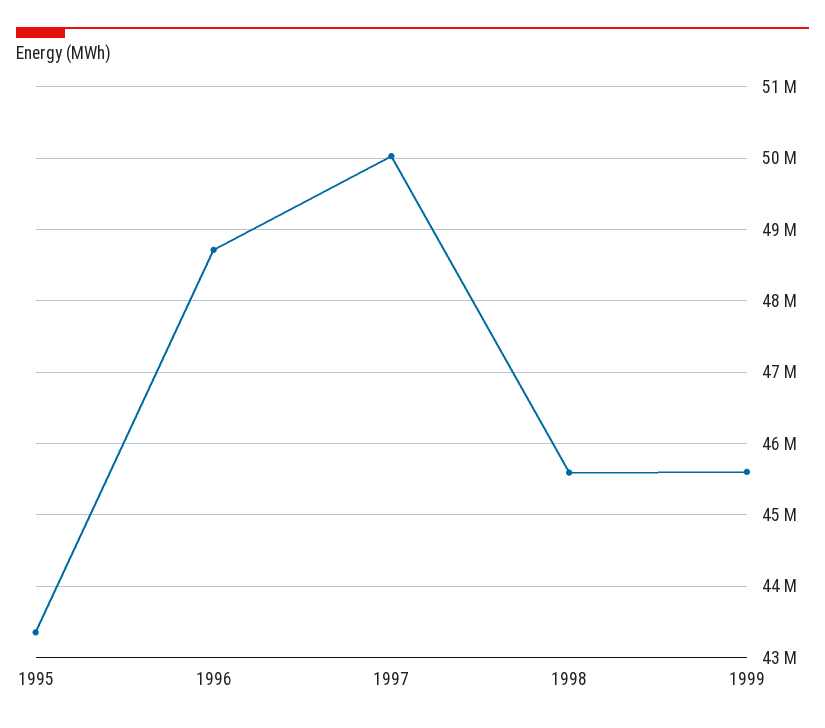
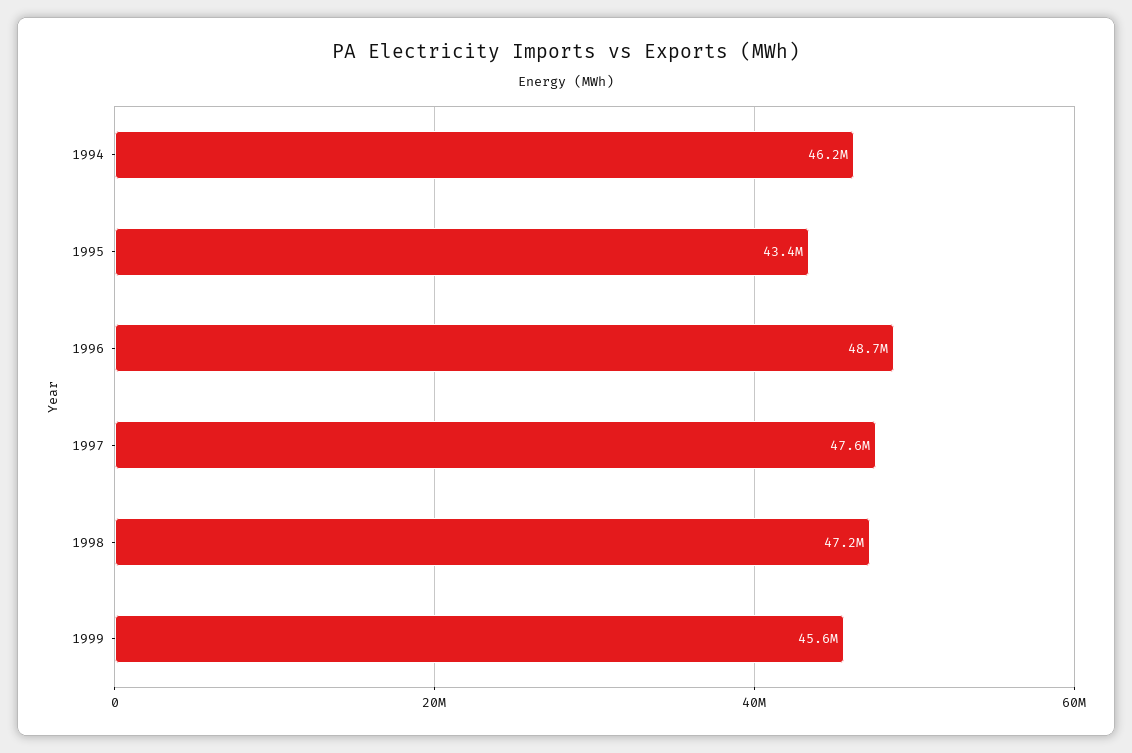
1997: 50000000 -> 47600000
1998: 45600000 -> 47200000
1994: none -> 46200000

